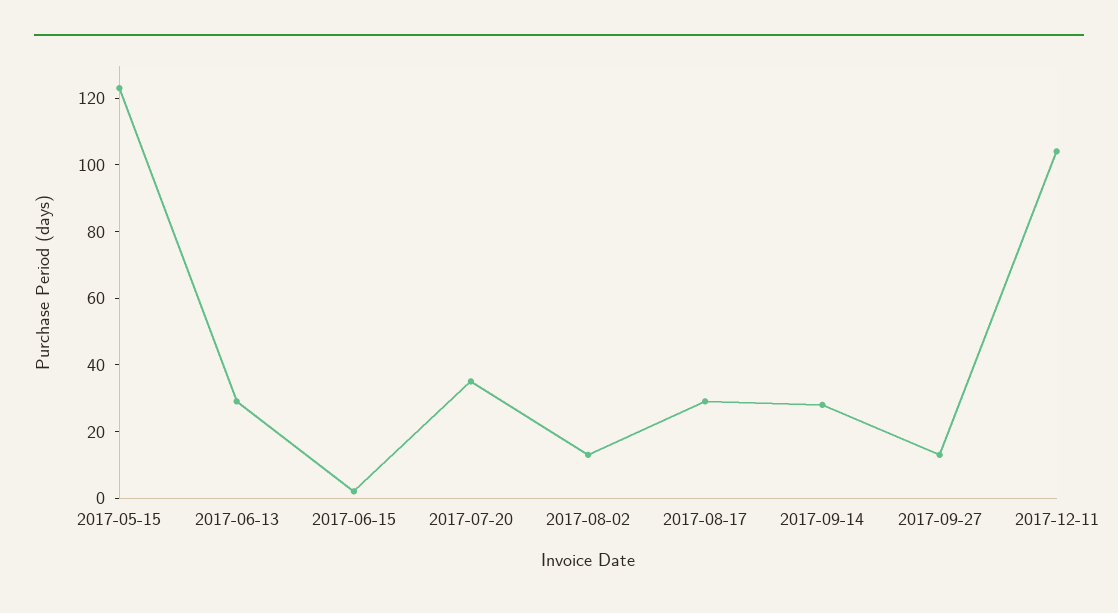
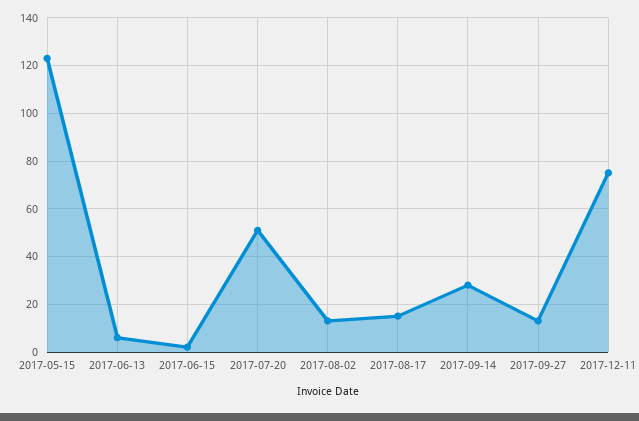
2017-06-13: 30 -> 5
2017-07-20: 35 -> 50
2017-08-17: 30 -> 15
2017-12-11: 105 -> 75

